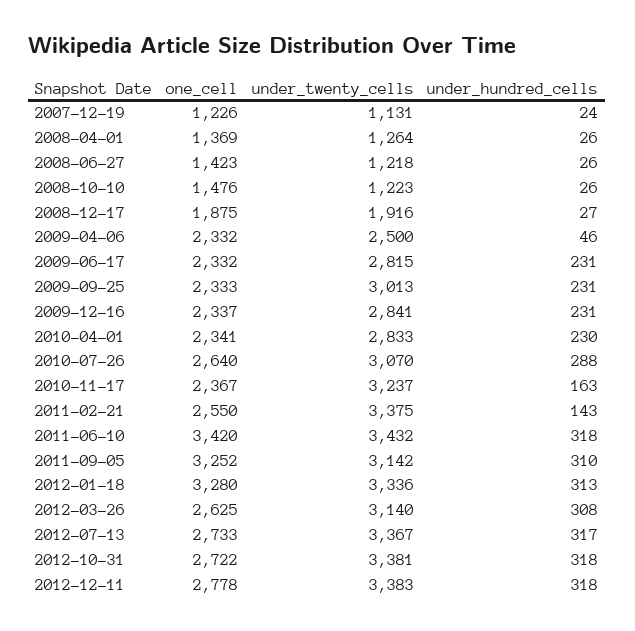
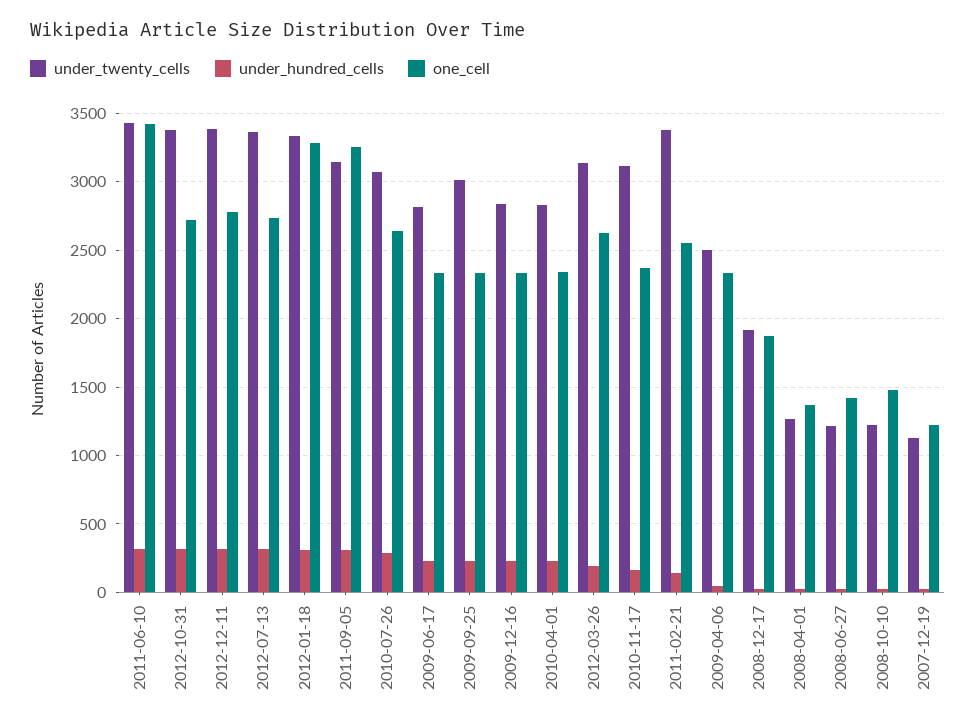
under_twenty_cells, 2010-11-17: 3237 -> 3100
under_hundred_cells, 2012-03-26: 308 -> 200

